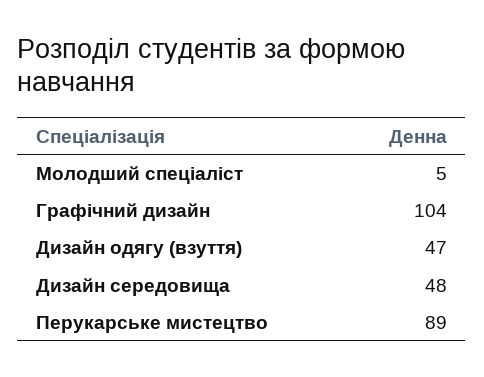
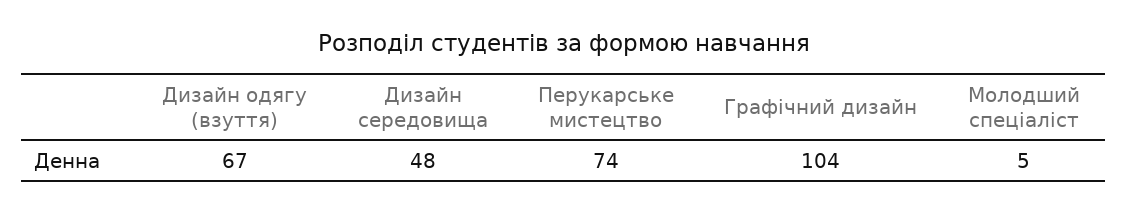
Дизайн одягу (взуття): 47 -> 67
Перукарське мистецтво: 89 -> 74

